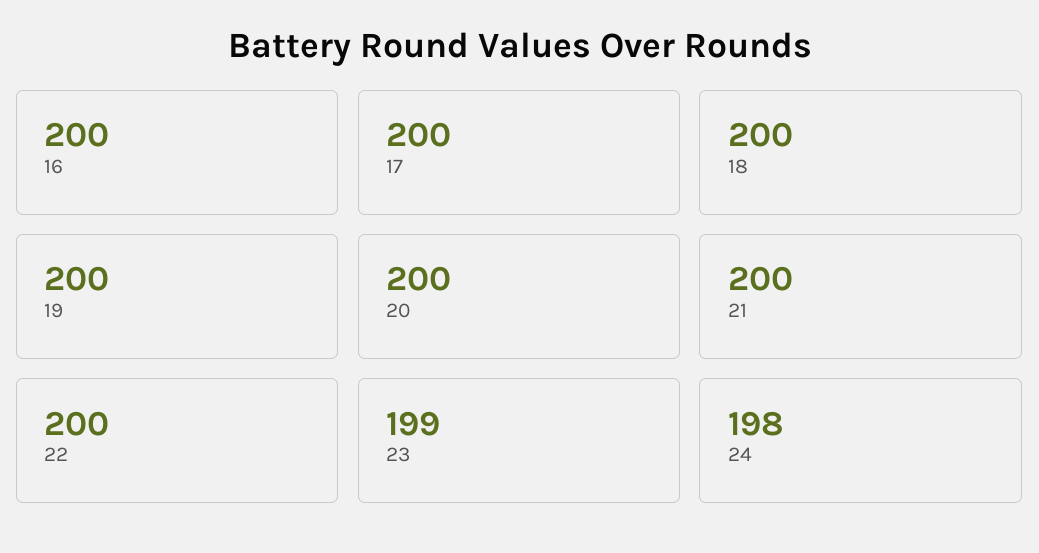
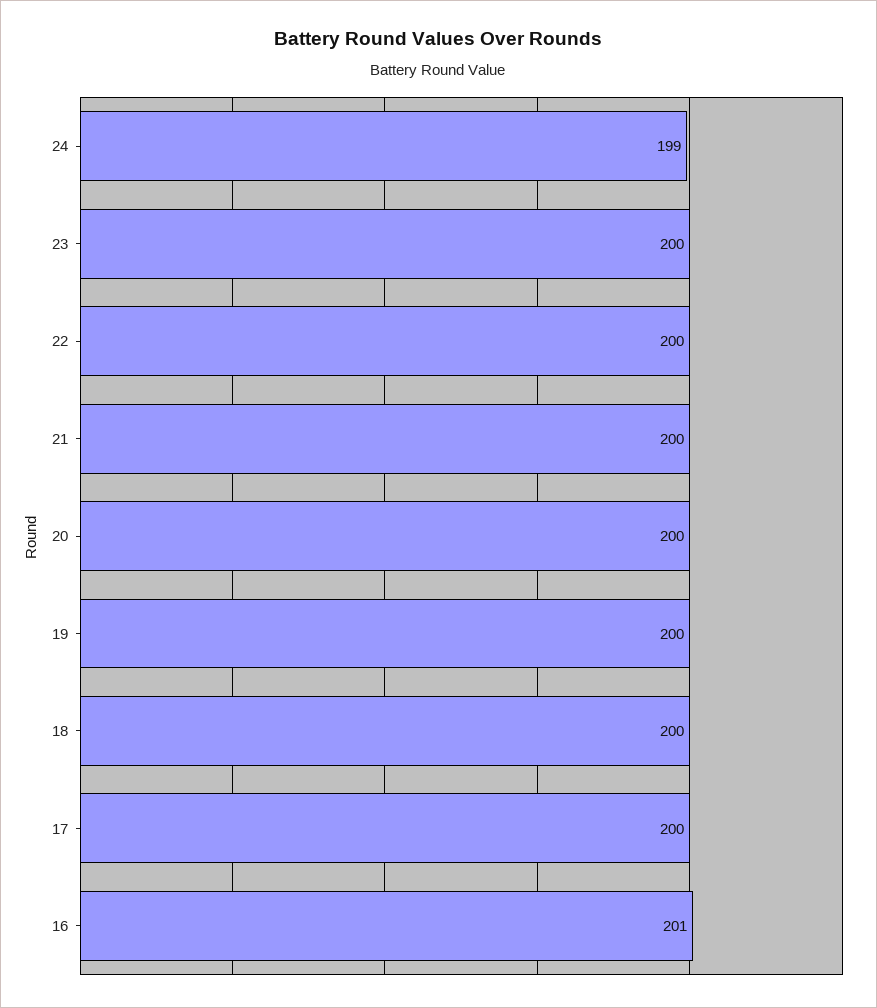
16: 200 -> 201
23: 199 -> 200
24: 198 -> 199

